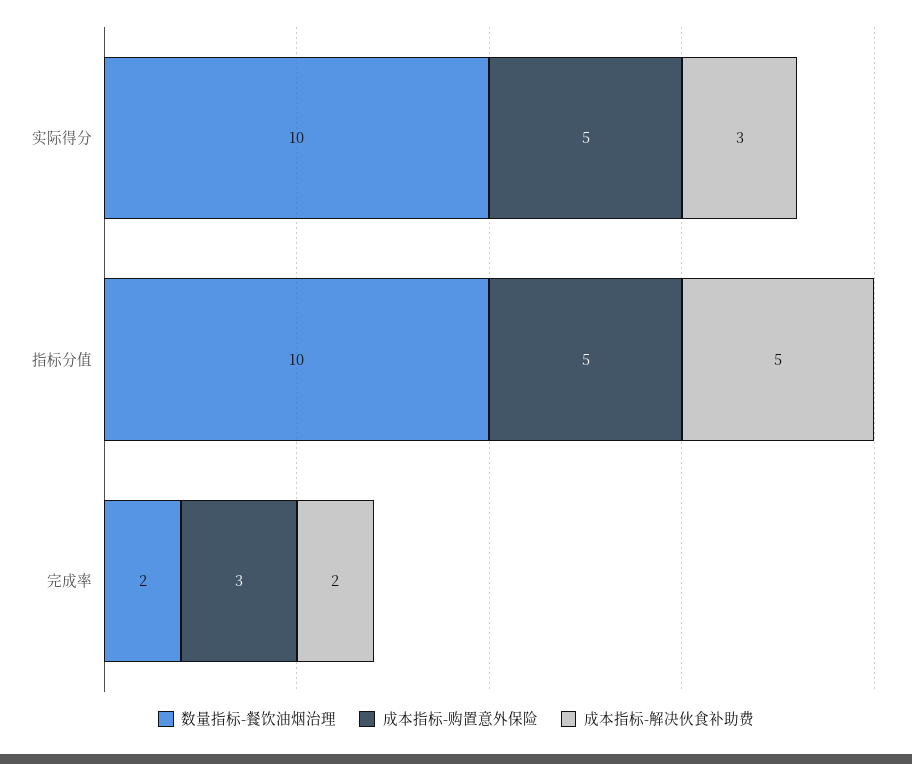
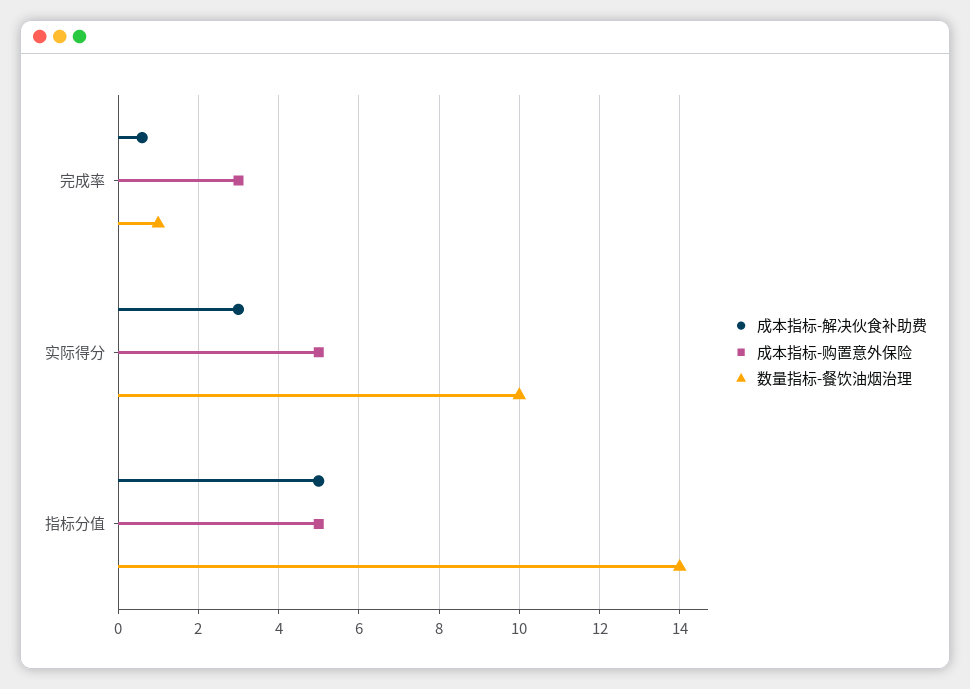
数量指标-餐饮油烟治理, 指标分值: 10 -> 14
数量指标-餐饮油烟治理, 完成率: 2 -> 1
成本指标-解决伙食补助费, 完成率: 2 -> 0.5

